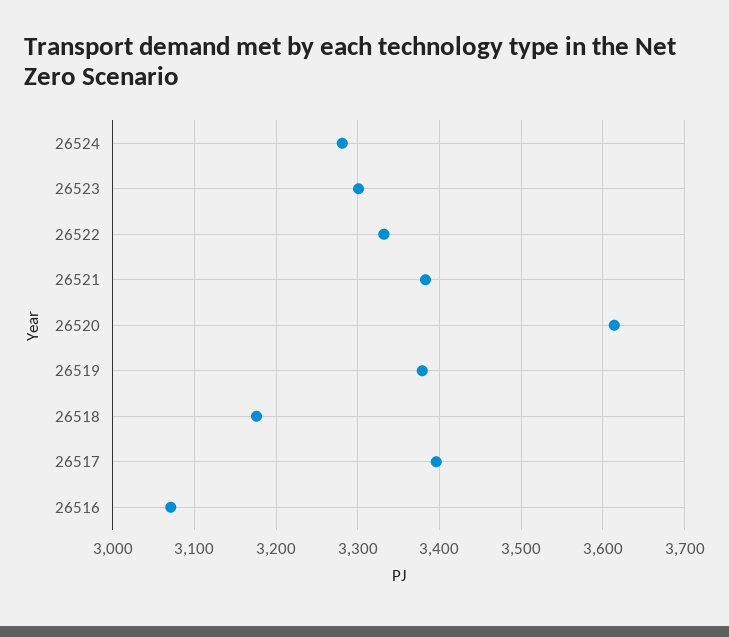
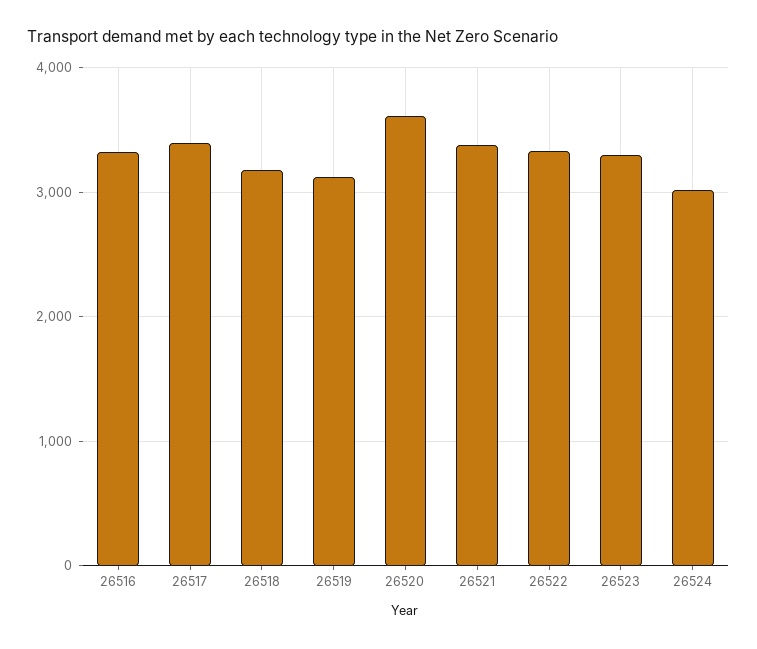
26524: 3280 -> 3000
26519: 3380 -> 3100
26516: 3070 -> 3300

